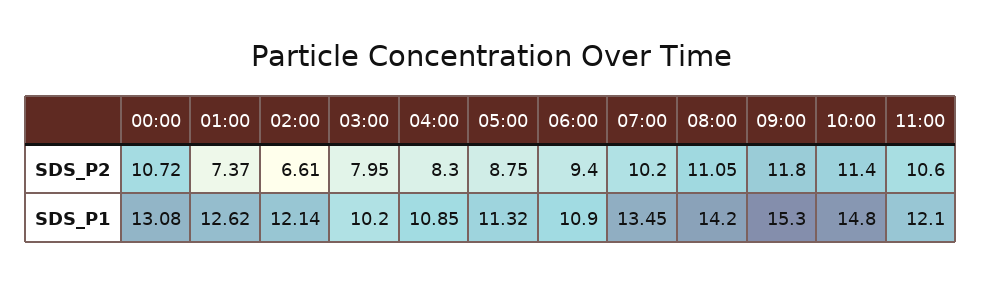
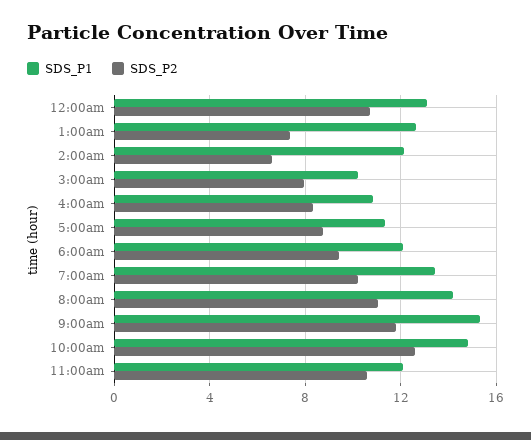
SDS_P2, 10:00: 11.4 -> 12.5
SDS_P1, 06:00: 10.9 -> 12

